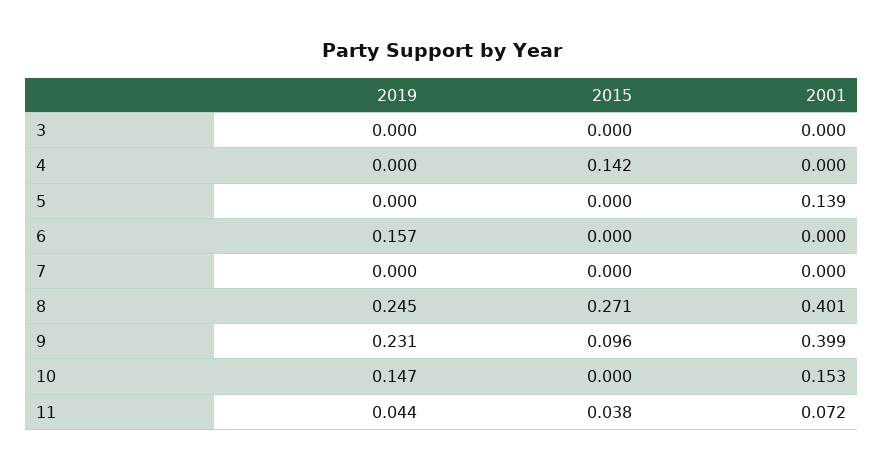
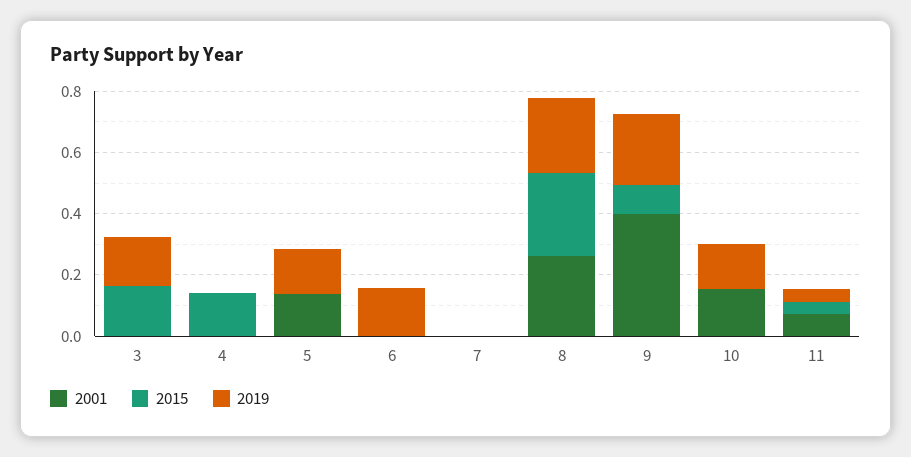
2019, 3: 0 -> 0.15
2015, 3: 0 -> 0.15
2019, 5: 0 -> 0.15
2001, 8: 0.401 -> 0.25

